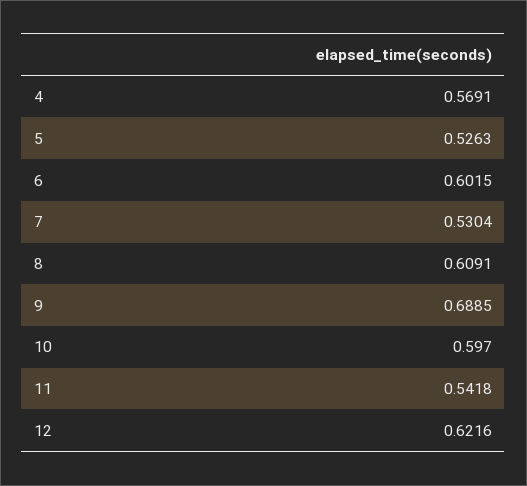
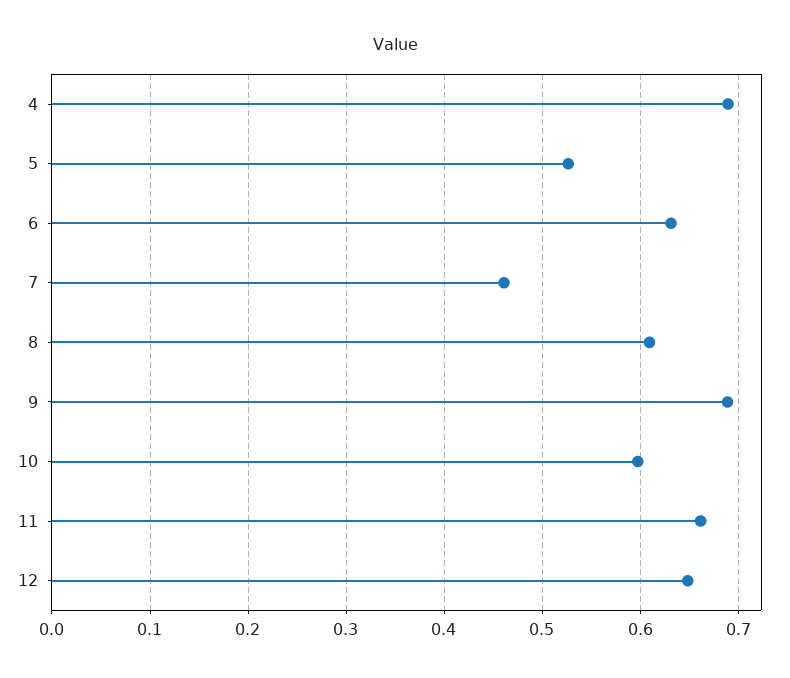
4: 0.5691 -> 0.69
6: 0.6015 -> 0.63
7: 0.5304 -> 0.46
11: 0.5418 -> 0.66
12: 0.6216 -> 0.65

